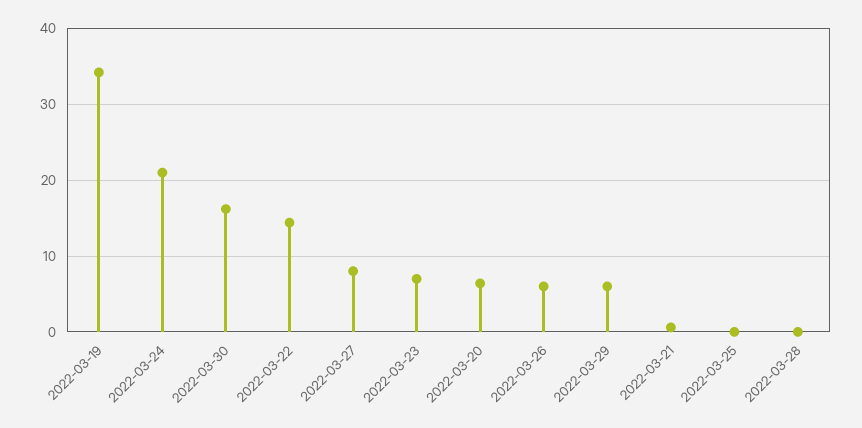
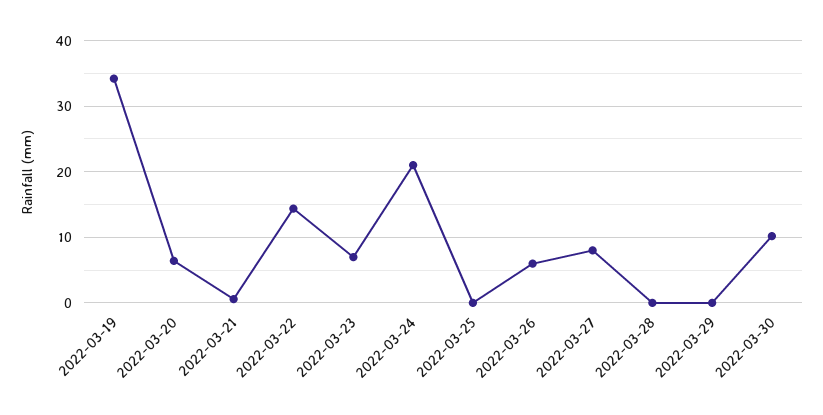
2022-03-30: 16 -> 10
2022-03-29: 6 -> 0

